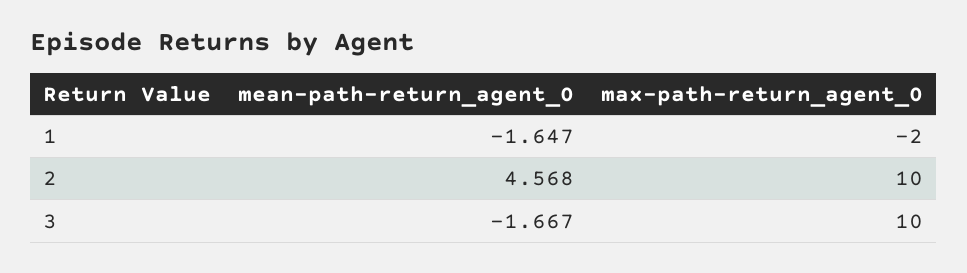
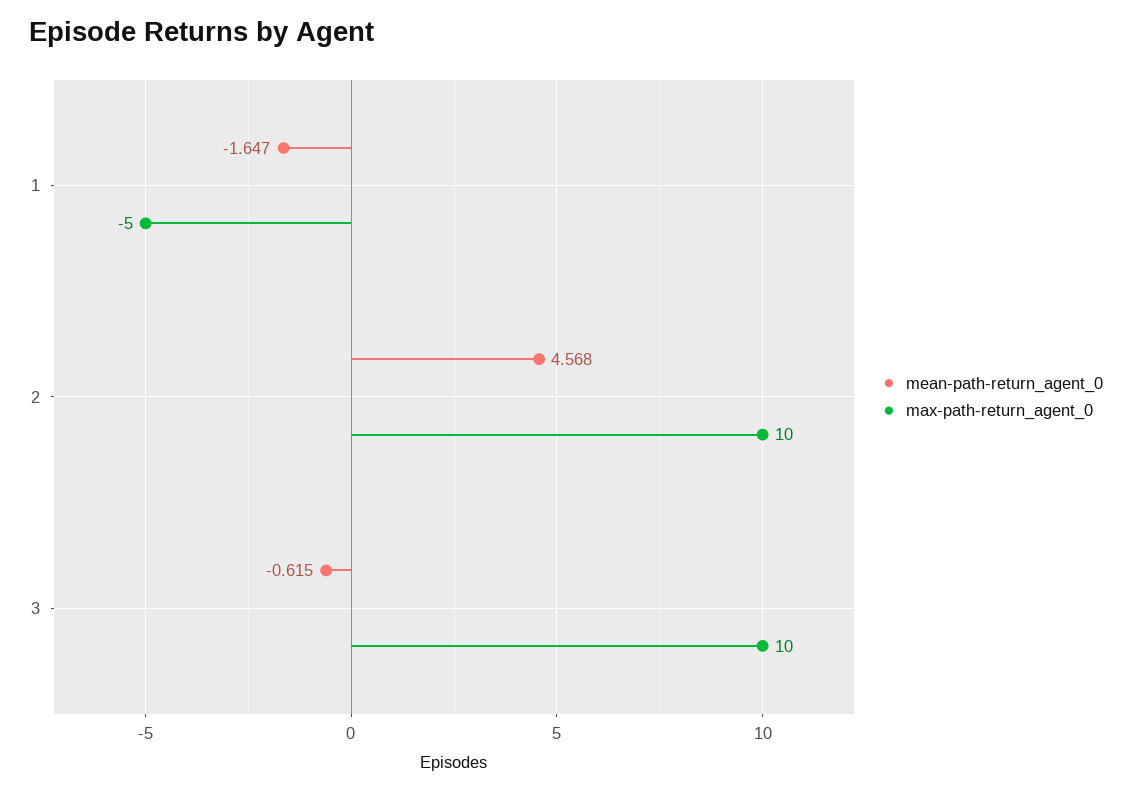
max-path-return_agent_0, 1: -2 -> -5
mean-path-return_agent_0, 3: -1.667 -> -0.615

